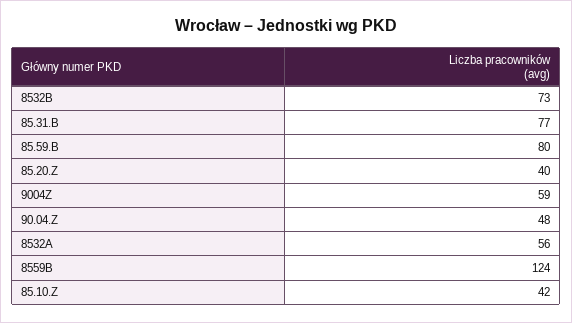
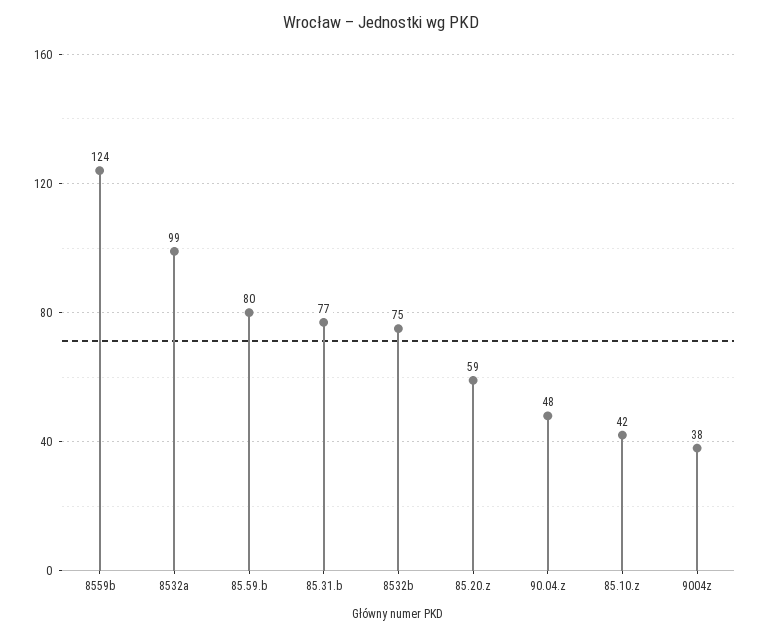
8532B: 73 -> 75
85.20.Z: 40 -> 59
9004Z: 59 -> 38
8532A: 56 -> 99

